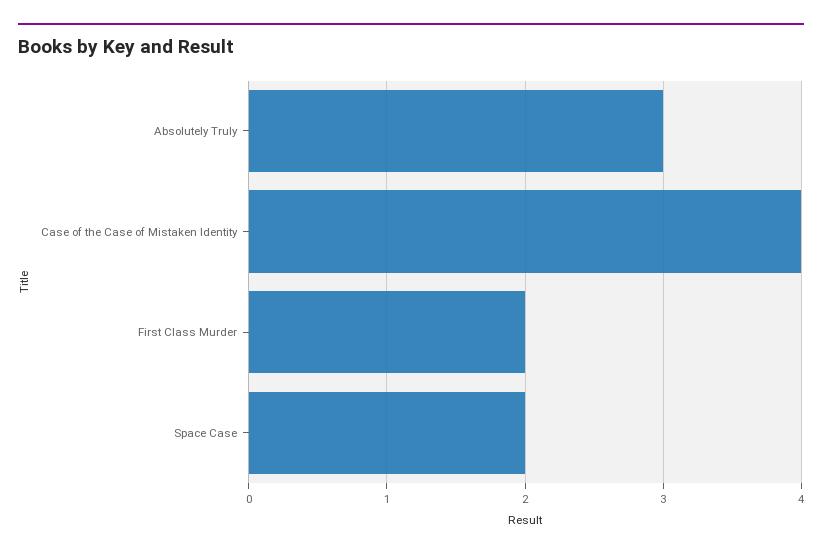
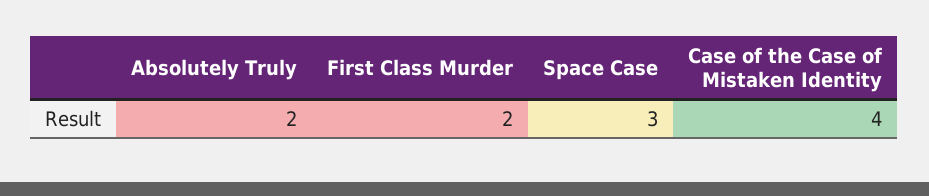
Absolutely Truly: 3 -> 2
Space Case: 2 -> 3

